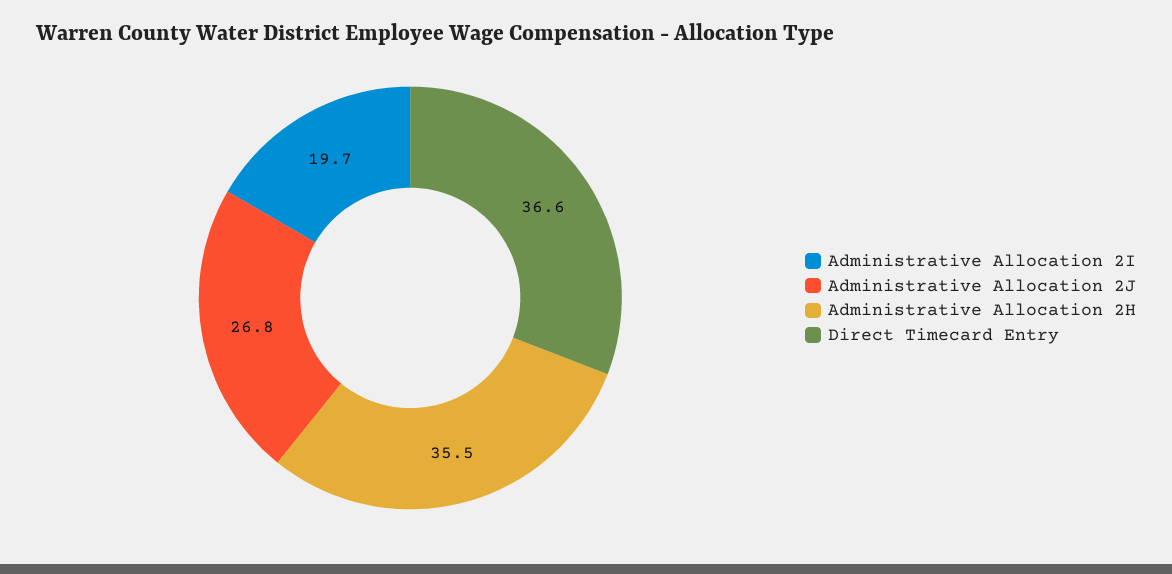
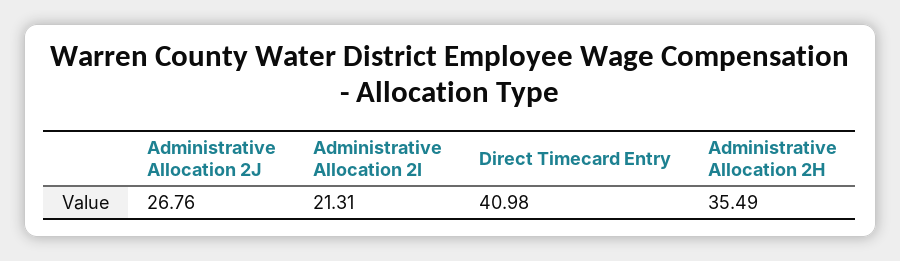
Administrative Allocation 2I: 19.7 -> 21.31
Direct Timecard Entry: 36.6 -> 40.98

